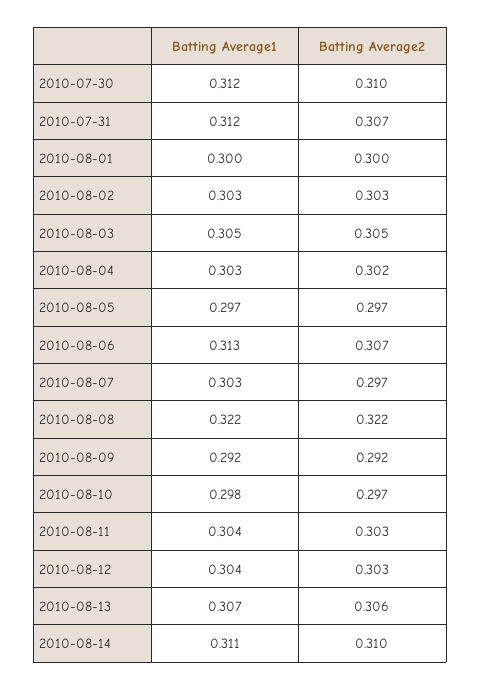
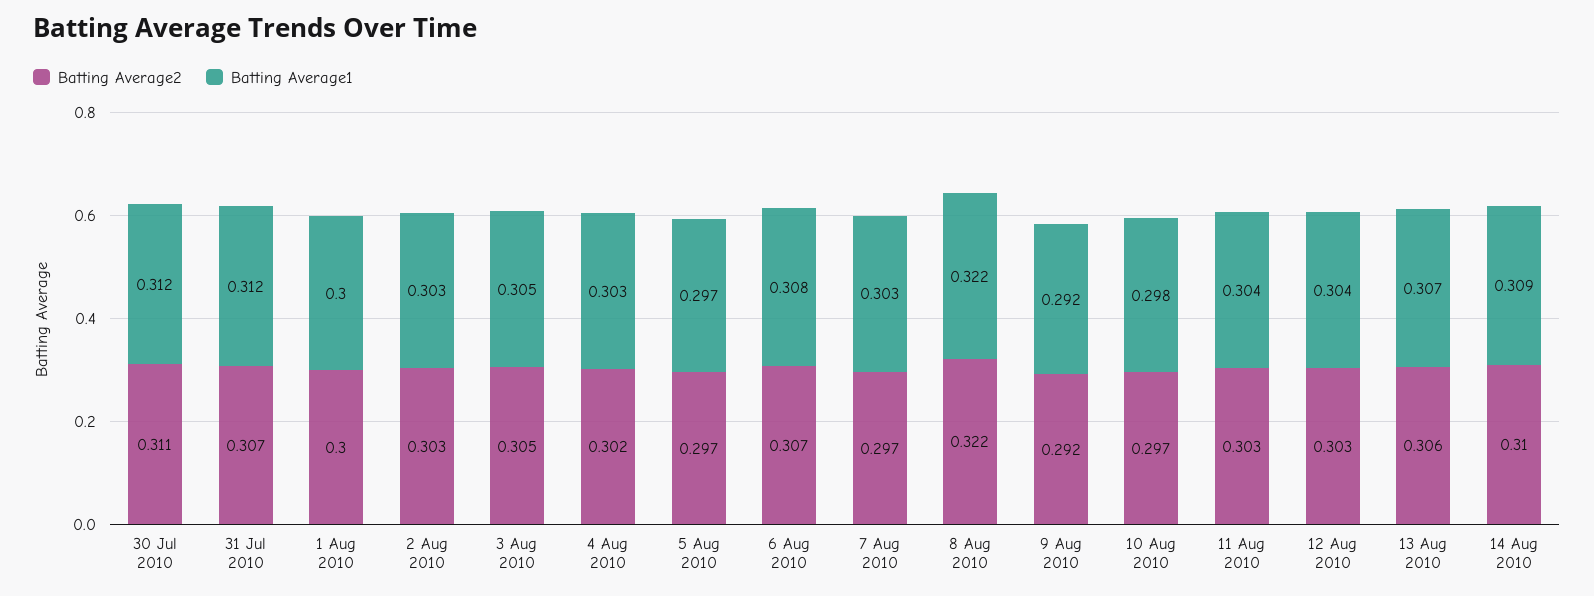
Batting Average2, 2010-07-30: 0.31 -> 0.311
Batting Average1, 2010-08-06: 0.313 -> 0.308
Batting Average1, 2010-08-14: 0.311 -> 0.309

